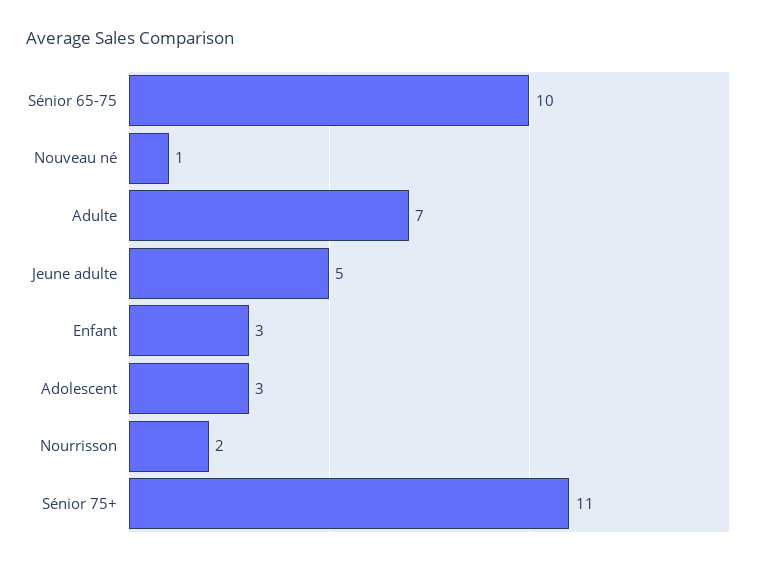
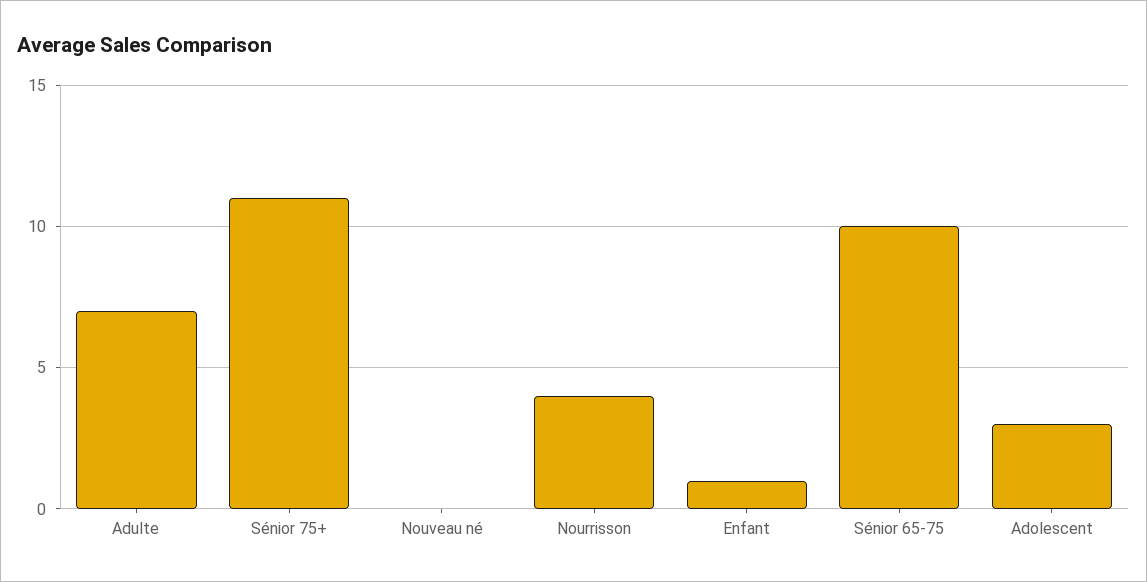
Nouveau né: 1 -> 0
Jeune adulte: 5 -> none
Enfant: 3 -> 1
Nourrisson: 2 -> 4

